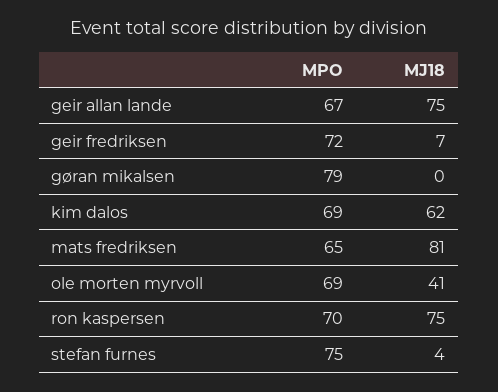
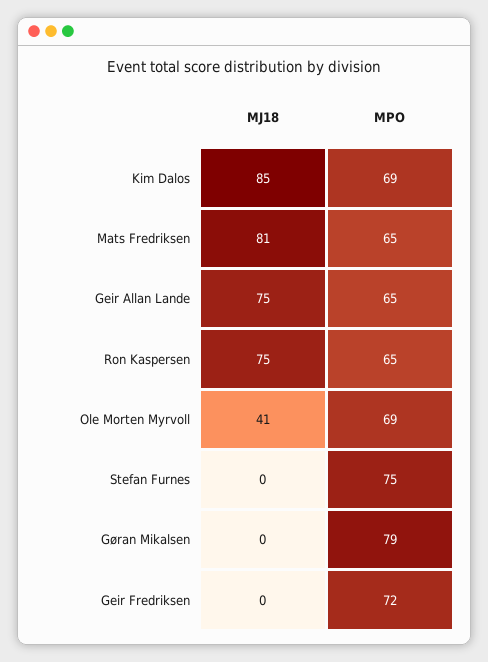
MPO, geir allan lande: 67 -> 65
MJ18, geir fredriksen: 7 -> 0
MJ18, kim dalos: 62 -> 85
MPO, ron kaspersen: 70 -> 65
MJ18, stefan furnes: 4 -> 0

